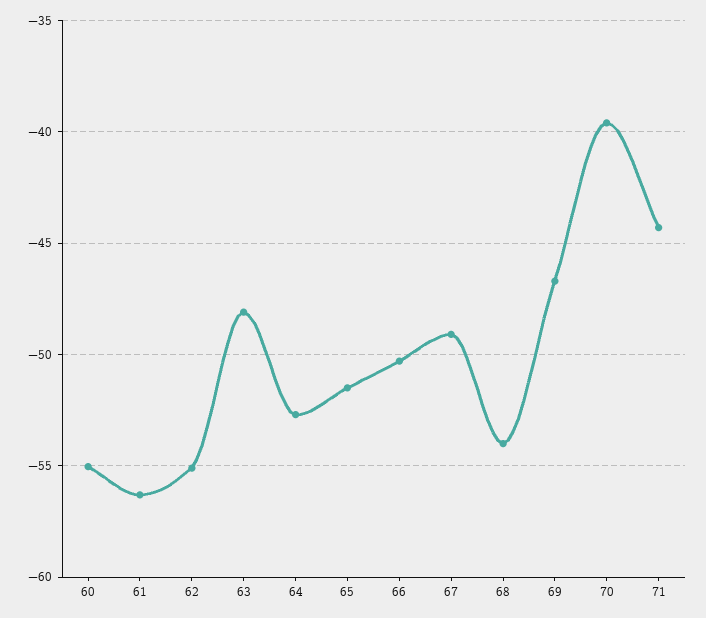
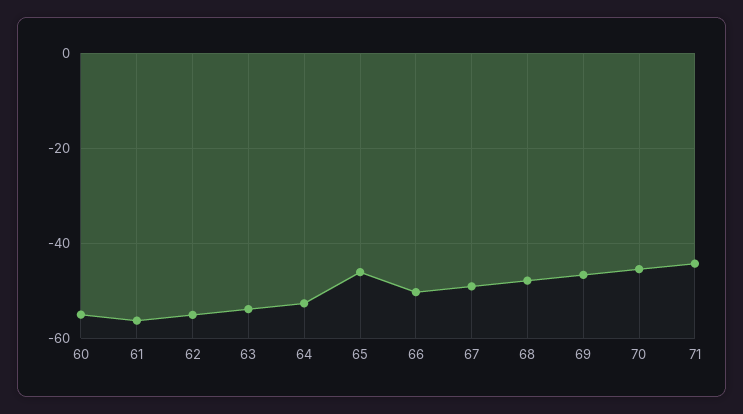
63: -48 -> -54
65: -51.5 -> -46
68: -54 -> -48
70: -39.5 -> -46

